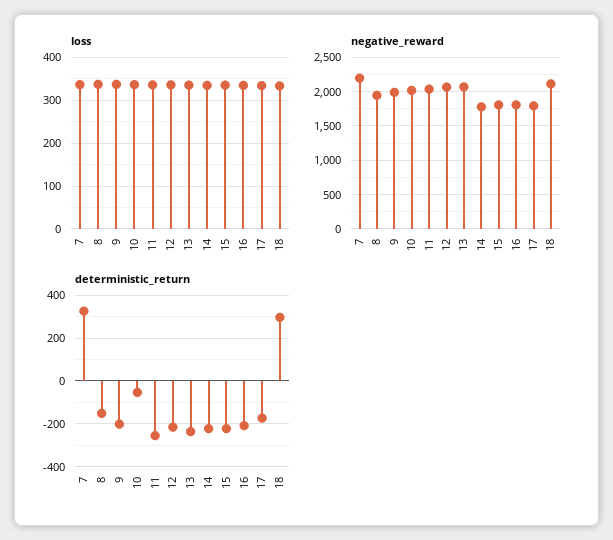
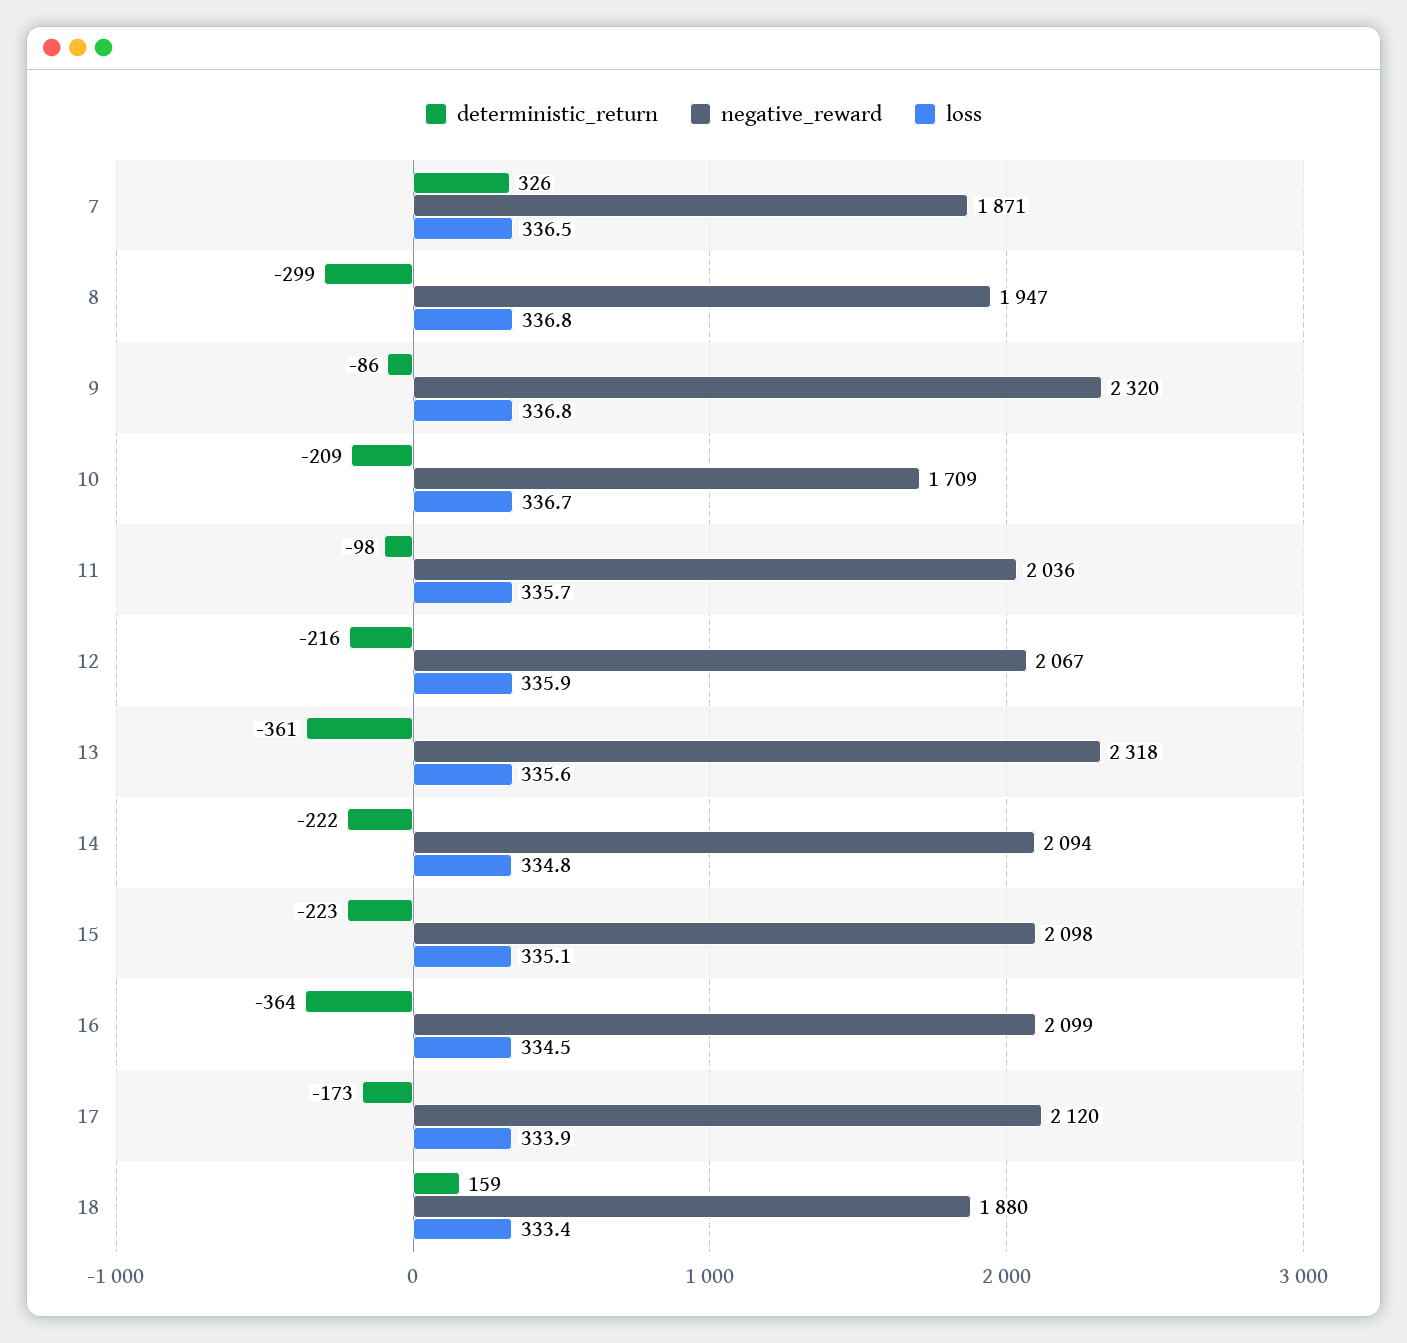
negative_reward, 7: 2200 -> 1871
negative_reward, 9: 2000 -> 2320
negative_reward, 10: 2000 -> 1709
negative_reward, 13: 2100 -> 2318
negative_reward, 14: 1800 -> 2094
negative_reward, 15: 1800 -> 2098
negative_reward, 16: 1800 -> 2099
negative_reward, 17: 1800 -> 2120
negative_reward, 18: 2100 -> 1880
deterministic_return, 8: -150 -> -299
deterministic_return, 9: -200 -> -86
deterministic_return, 10: -50 -> -209
deterministic_return, 11: -250 -> -98
deterministic_return, 13: -250 -> -361
deterministic_return, 16: -200 -> -364
deterministic_return, 18: 300 -> 159

